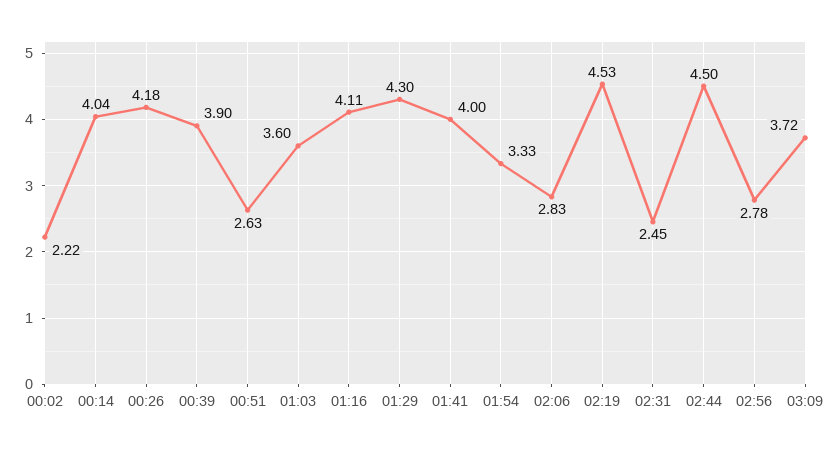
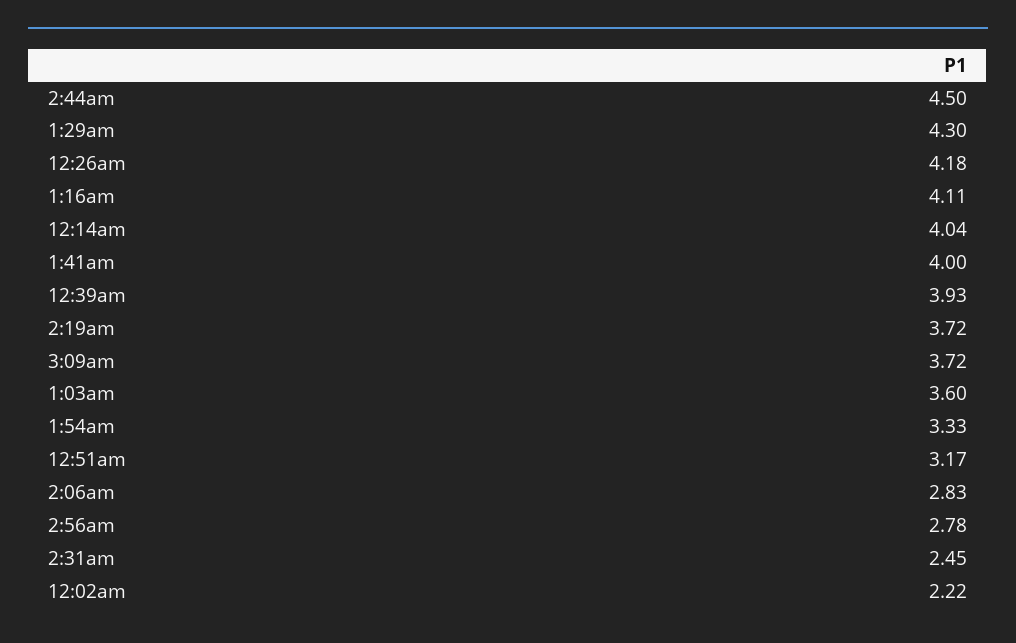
00:39: 3.9 -> 3.93
00:51: 2.63 -> 3.17
02:19: 4.53 -> 3.72

